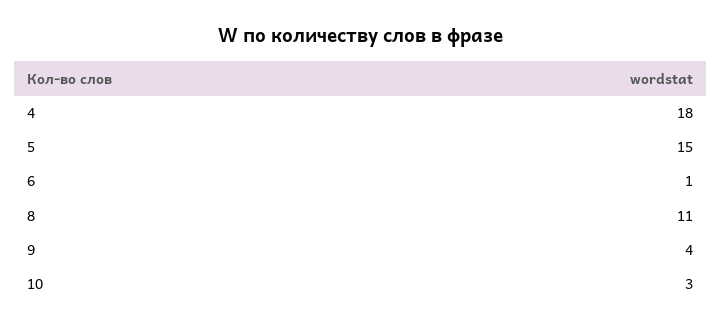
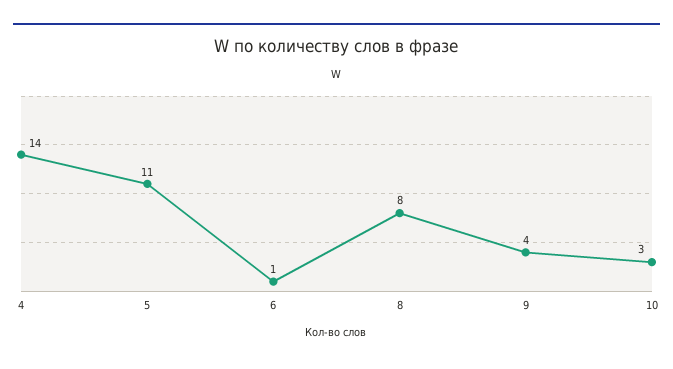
4: 18 -> 14
5: 15 -> 11
8: 11 -> 8

